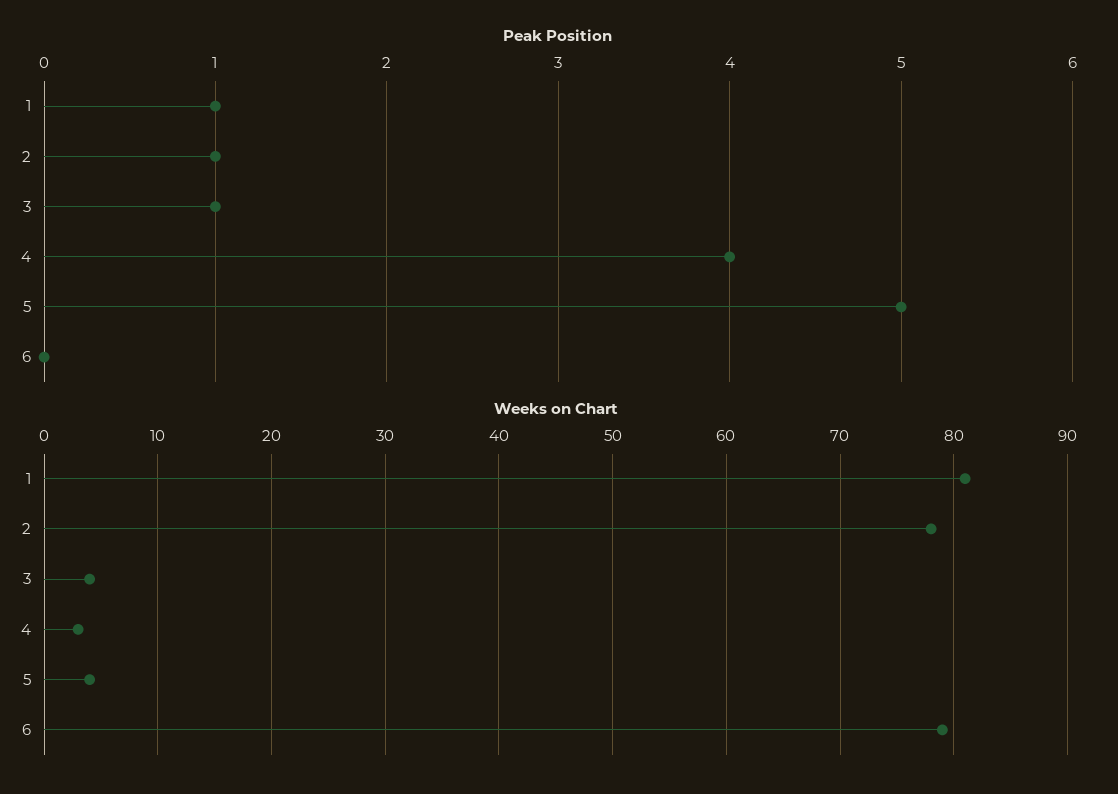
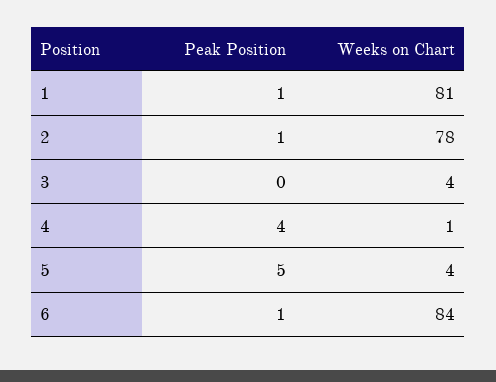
Peak Position, 3: 1 -> 0
Peak Position, 6: 0 -> 1
Weeks on Chart, 4: 3 -> 1
Weeks on Chart, 6: 79 -> 84

